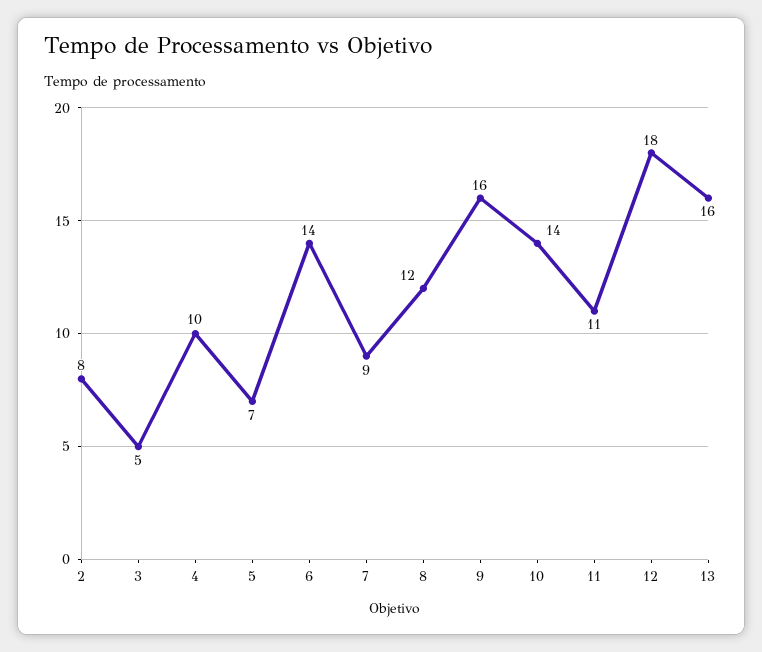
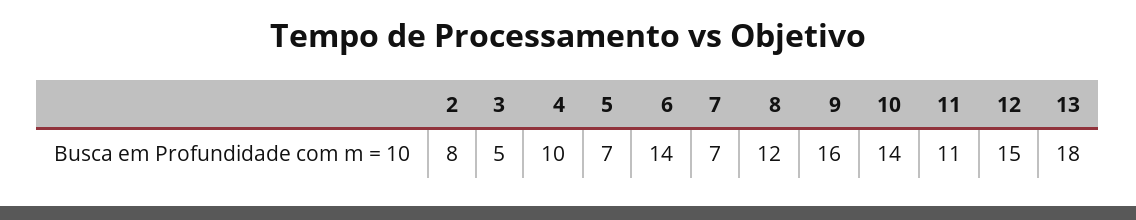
7: 9 -> 7
12: 18 -> 15
13: 16 -> 18

